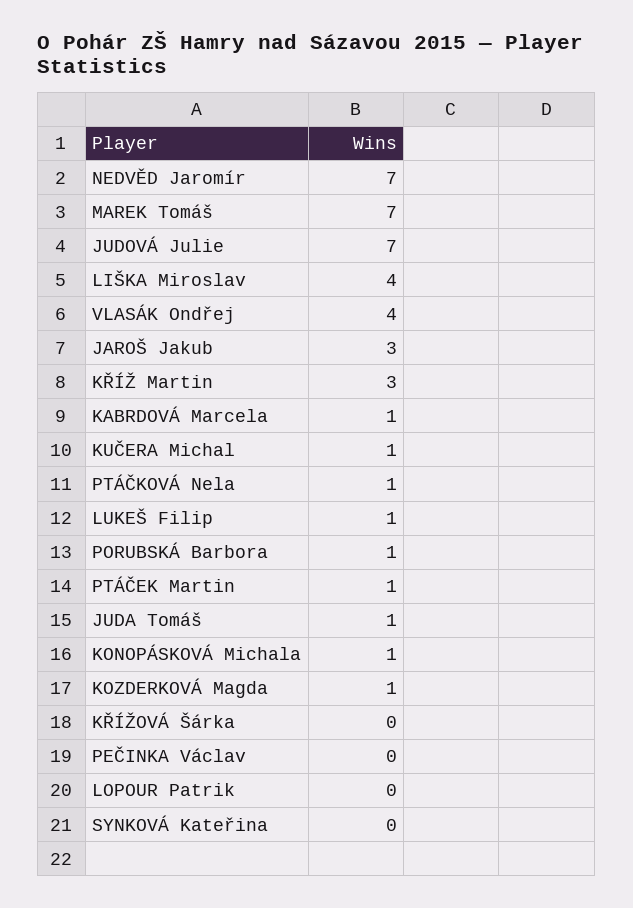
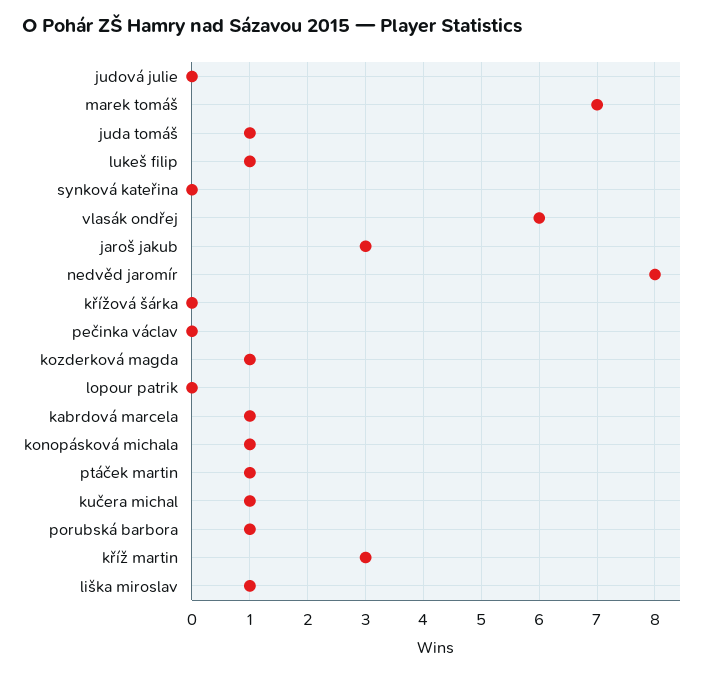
NEDVĚD Jaromír: 7 -> 8
JUDOVÁ Julie: 7 -> 0
LIŠKA Miroslav: 4 -> 1
VLASÁK Ondřej: 4 -> 6
PTÁČKOVÁ Nela: 1 -> none

